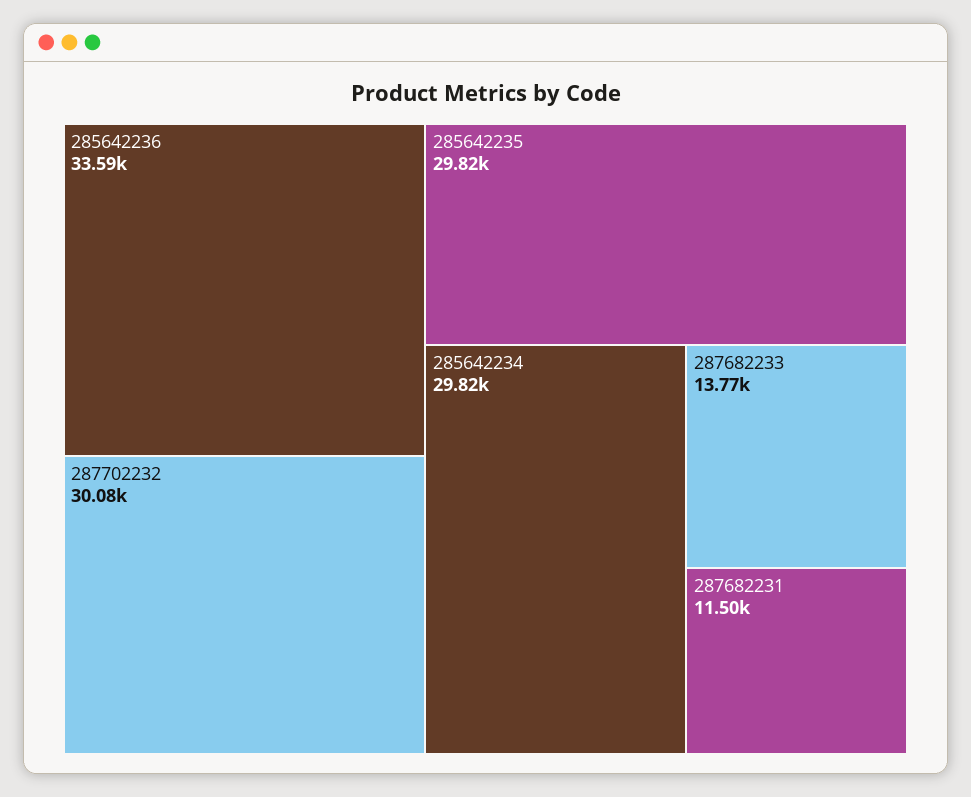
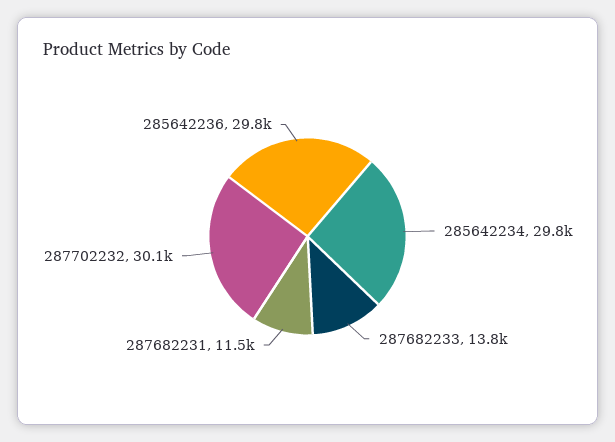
285642236: 33590 -> 29800
285642235: 29820 -> none

